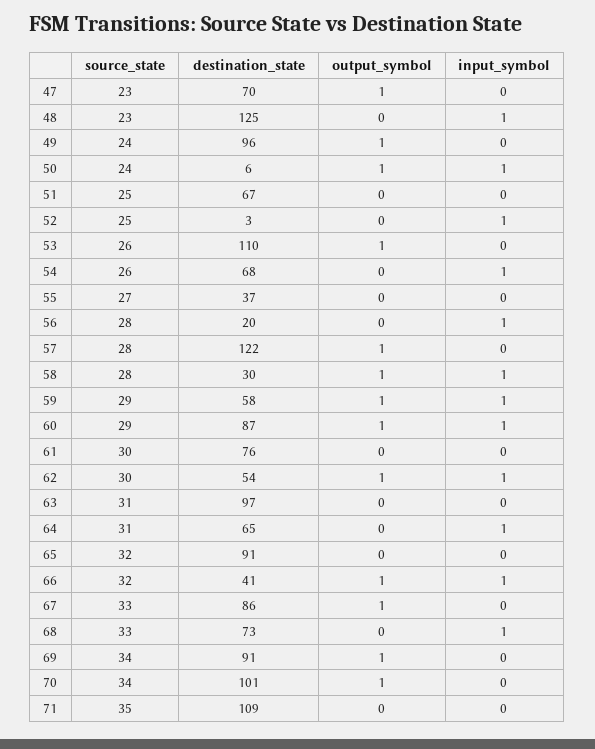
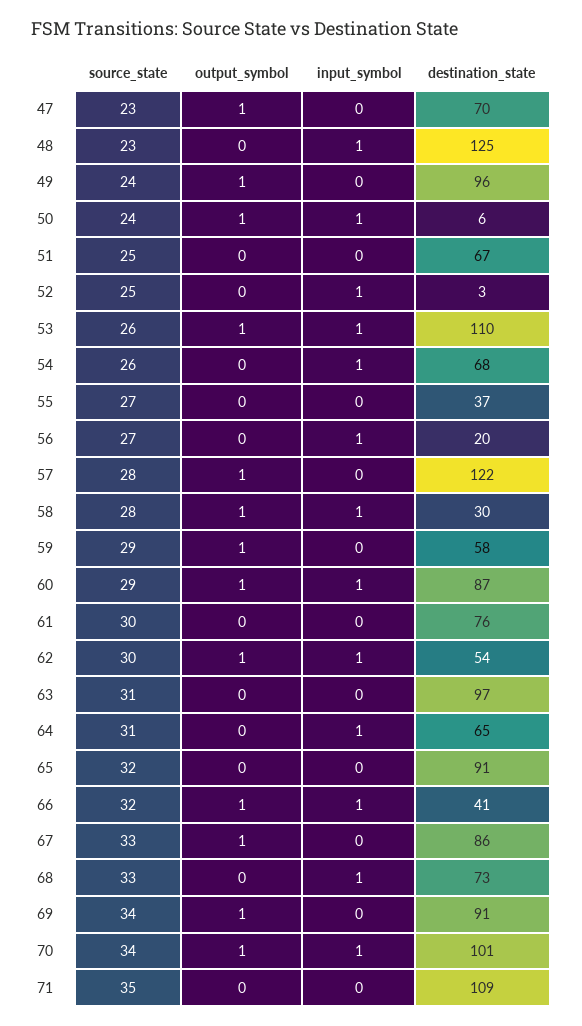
input_symbol, 53: 0 -> 1
source_state, 56: 28 -> 27
input_symbol, 59: 1 -> 0
input_symbol, 70: 0 -> 1

